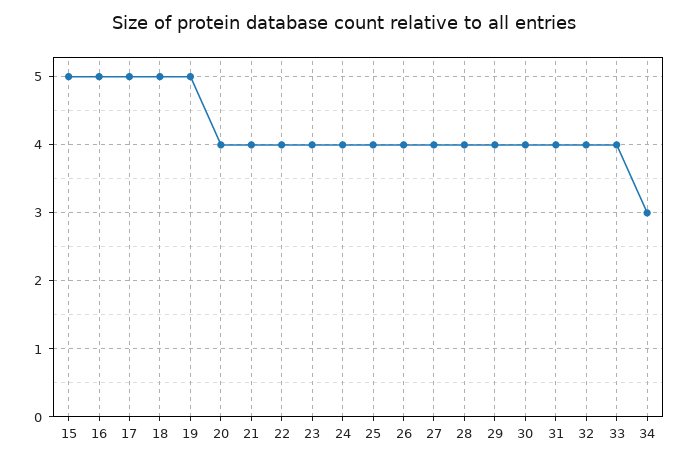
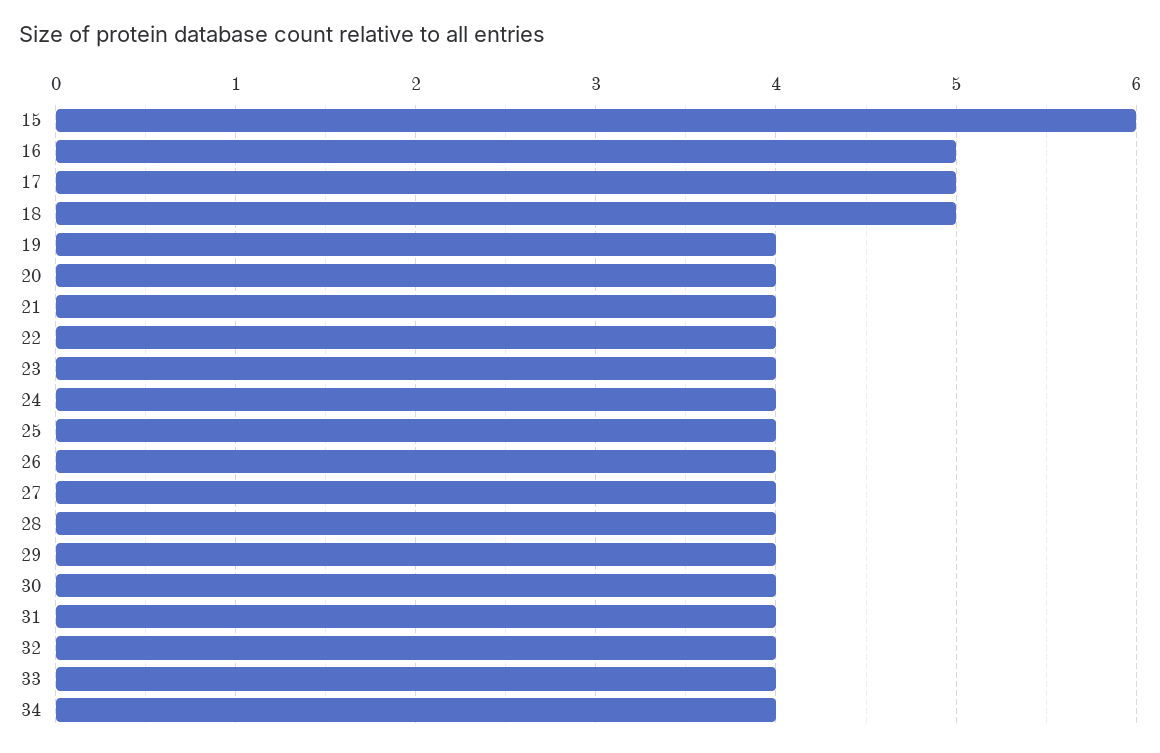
15: 5 -> 6
19: 5 -> 4
34: 3 -> 4

